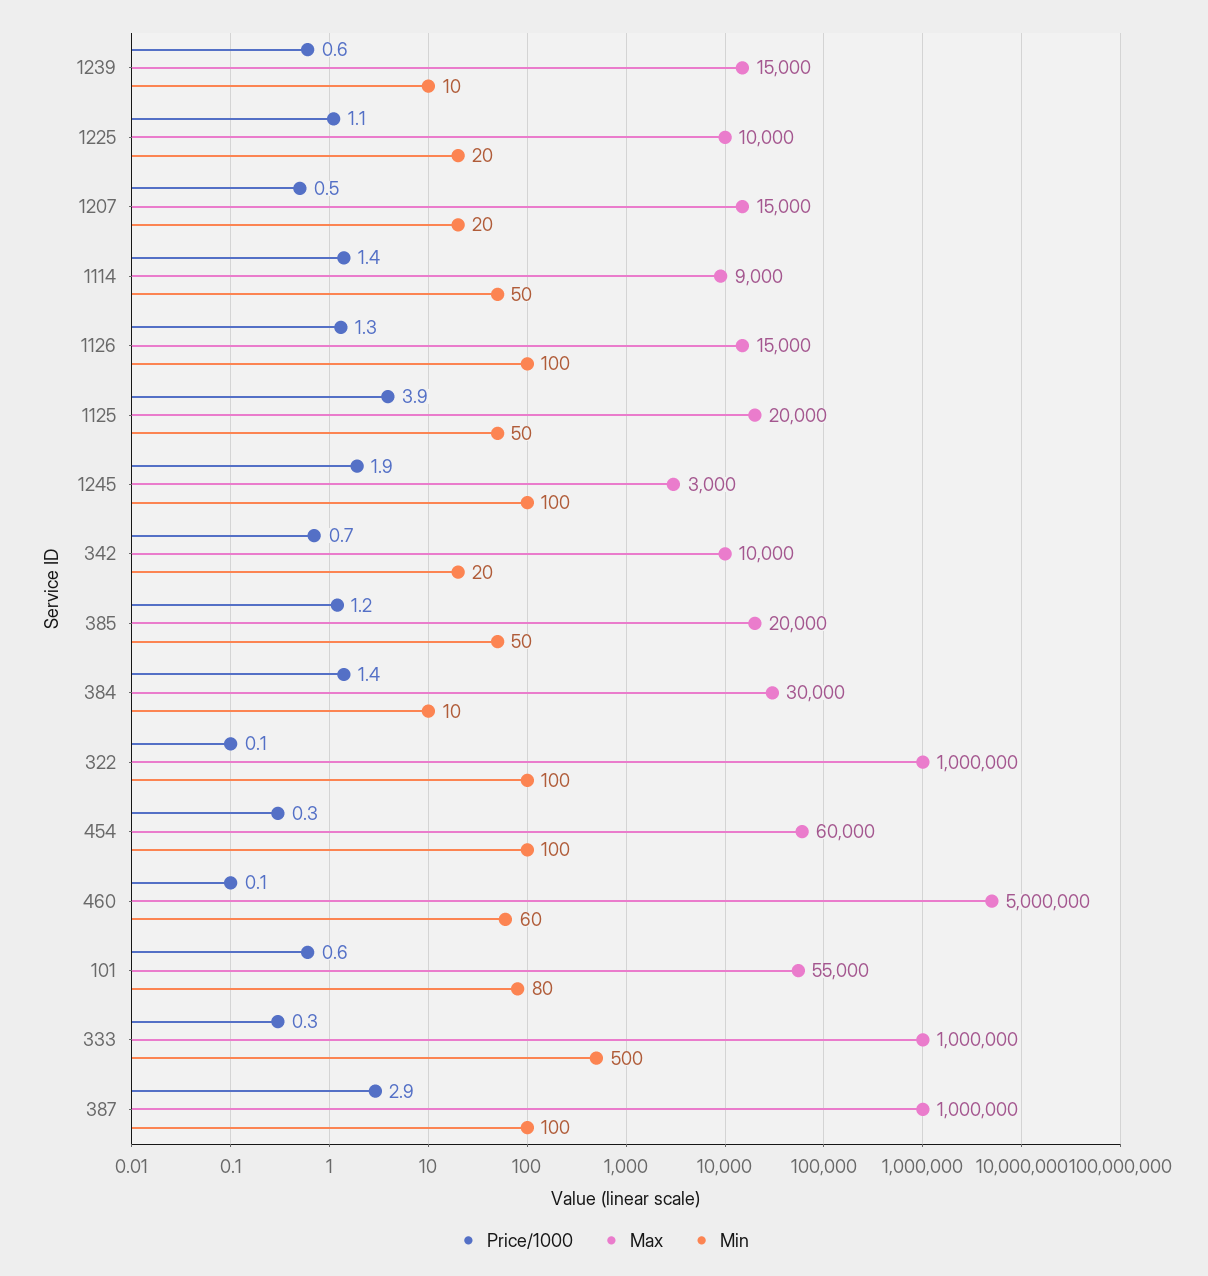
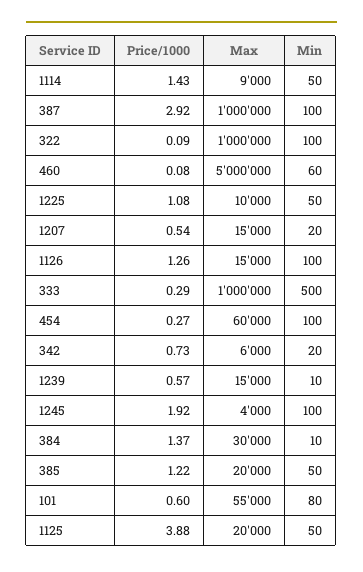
Min, 1225: 20 -> 50
Max, 1245: 3000 -> 4000
Max, 342: 10000 -> 6000

